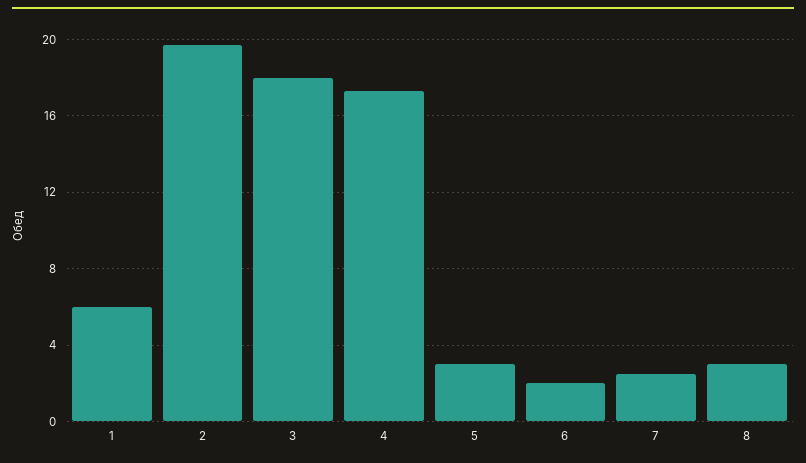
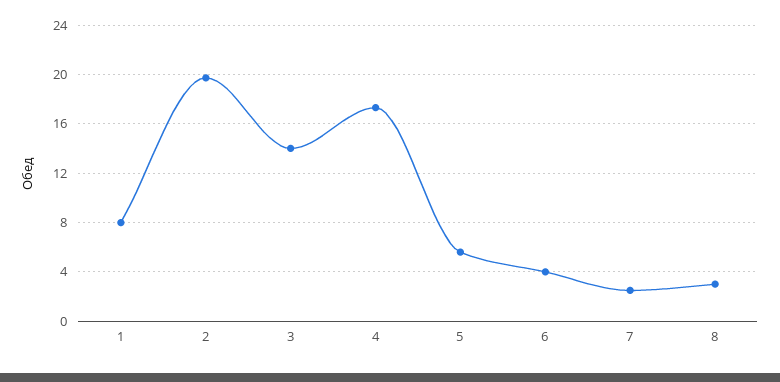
1: 6 -> 8
3: 18 -> 14
5: 3 -> 5.5
6: 2 -> 4

